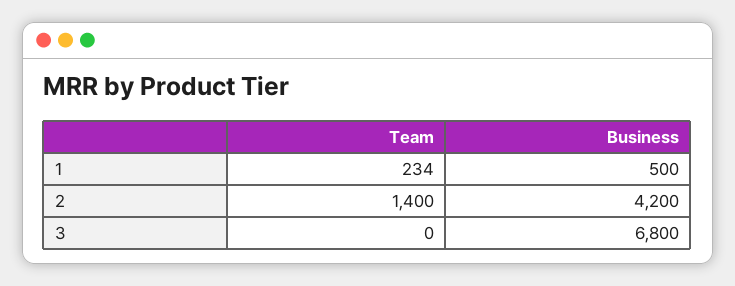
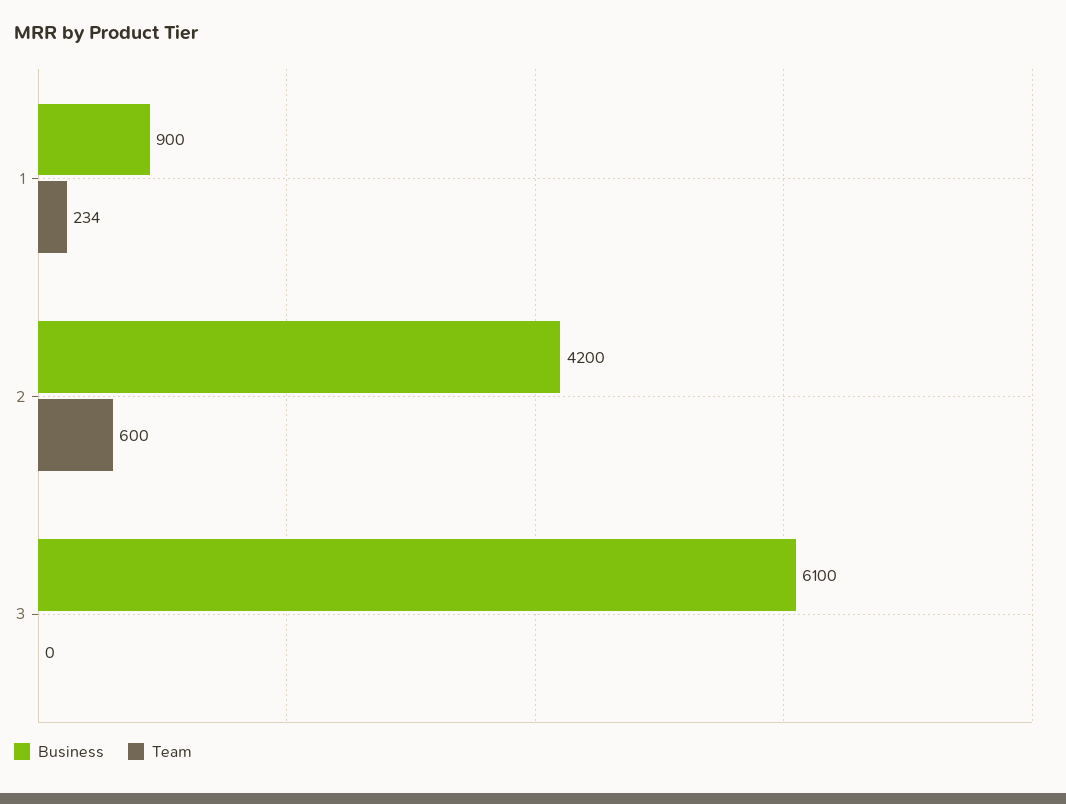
Business, 1: 500 -> 900
Team, 2: 1400 -> 600
Business, 3: 6800 -> 6100

